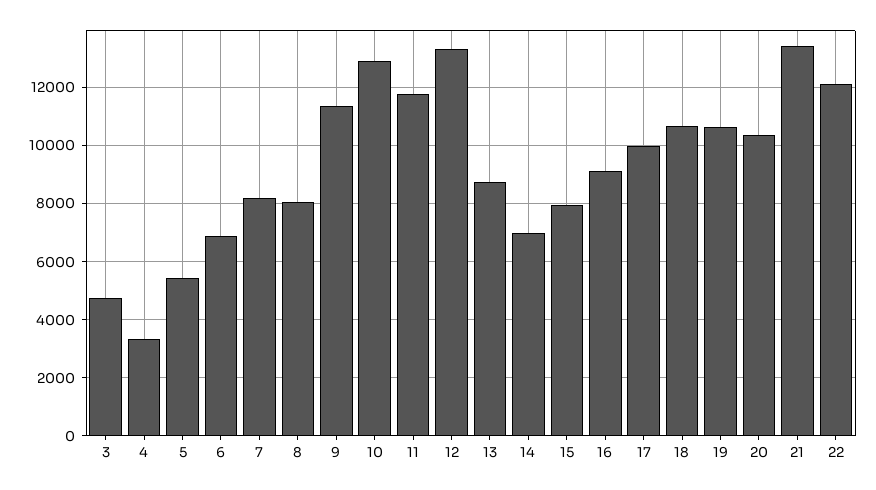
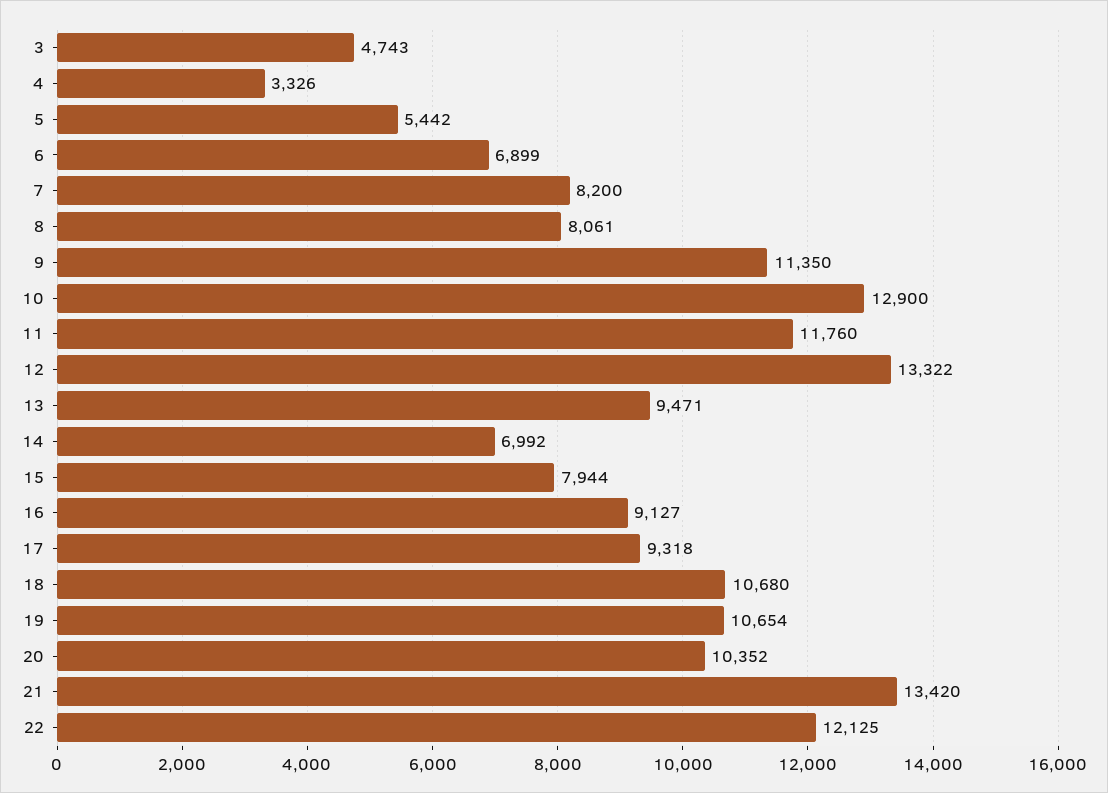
13: 8750 -> 9471
17: 10000 -> 9318

